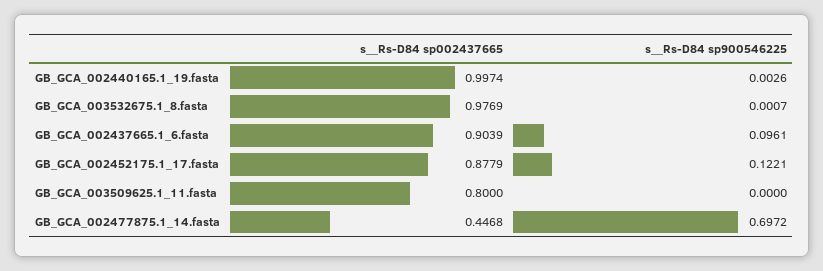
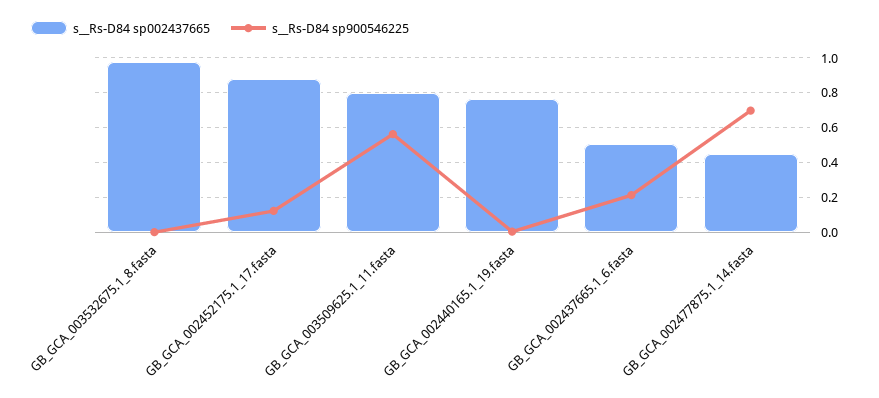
s__Rs-D84 sp002437665, GB_GCA_002440165.1_19.fasta: 0.9974 -> 0.75
s__Rs-D84 sp002437665, GB_GCA_002437665.1_6.fasta: 0.9039 -> 0.5
s__Rs-D84 sp900546225, GB_GCA_002437665.1_6.fasta: 0.0961 -> 0.2
s__Rs-D84 sp900546225, GB_GCA_003509625.1_11.fasta: 0 -> 0.55

